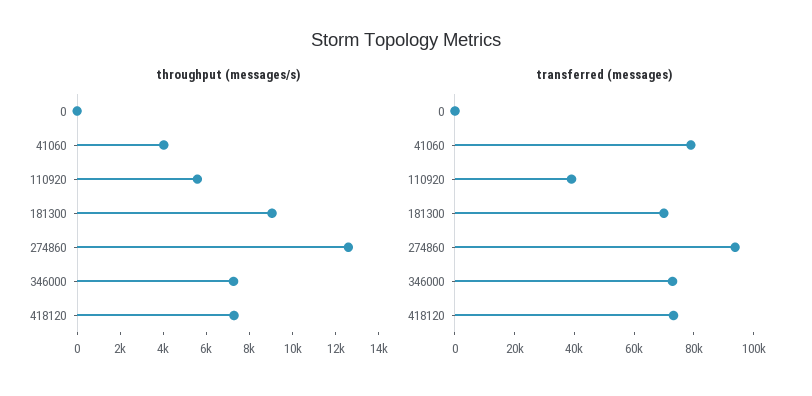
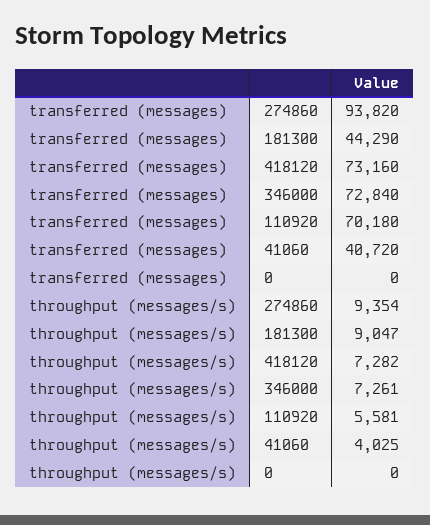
throughput (messages/s), 274860: 12500 -> 9354
transferred (messages), 41060: 80000 -> 40720
transferred (messages), 110920: 40000 -> 70180
transferred (messages), 181300: 70000 -> 44290

